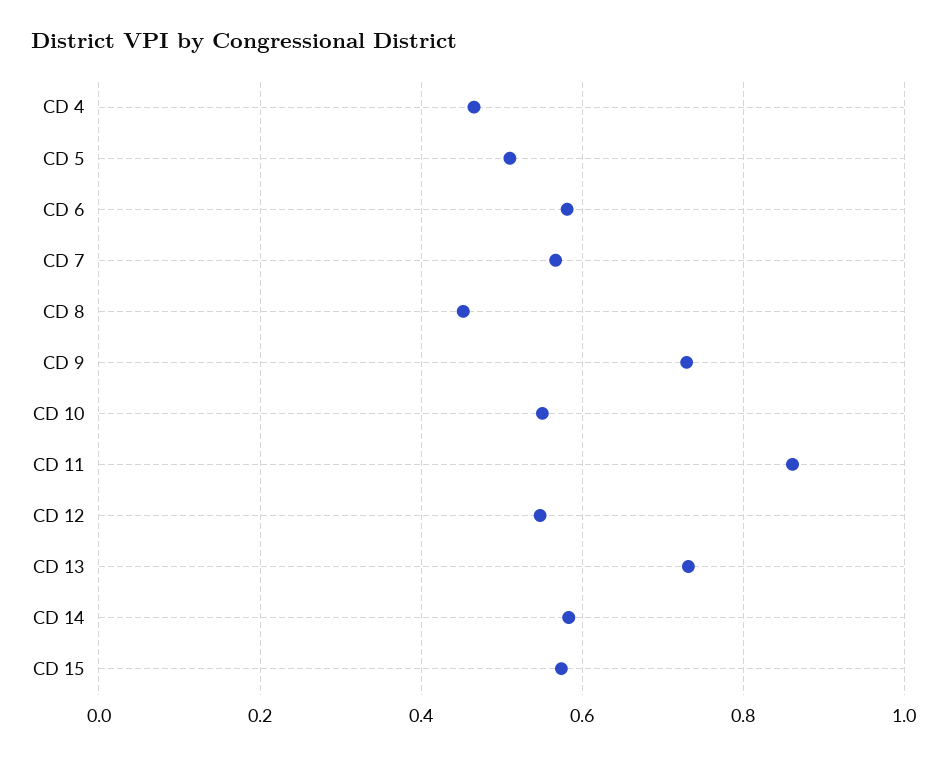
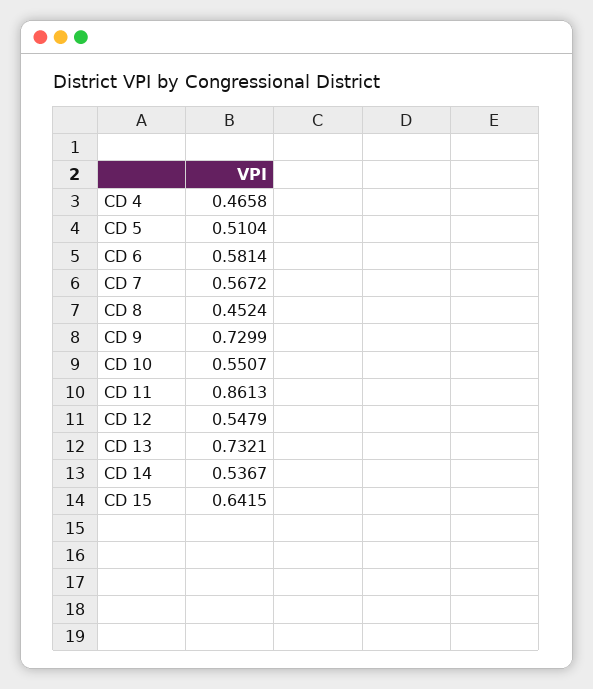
CD 14: 0.58 -> 0.5367
CD 15: 0.58 -> 0.6415

